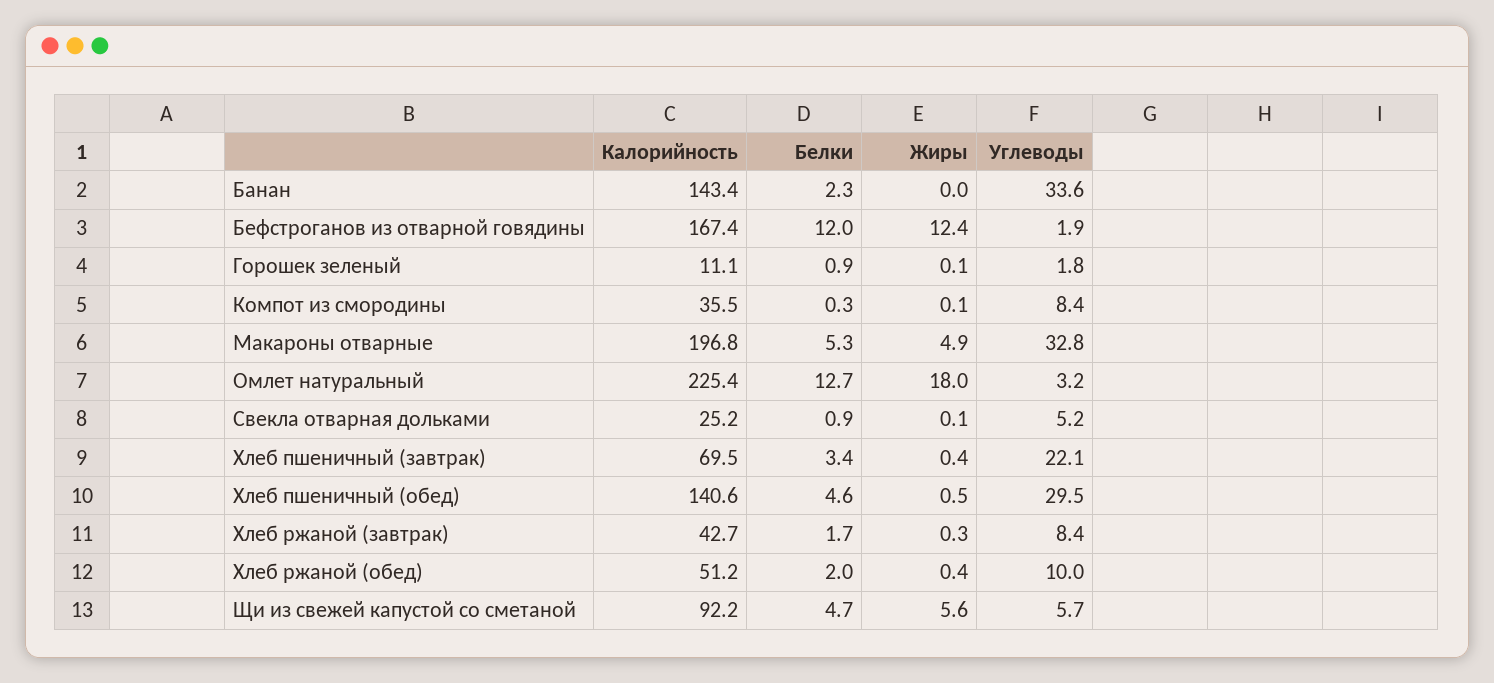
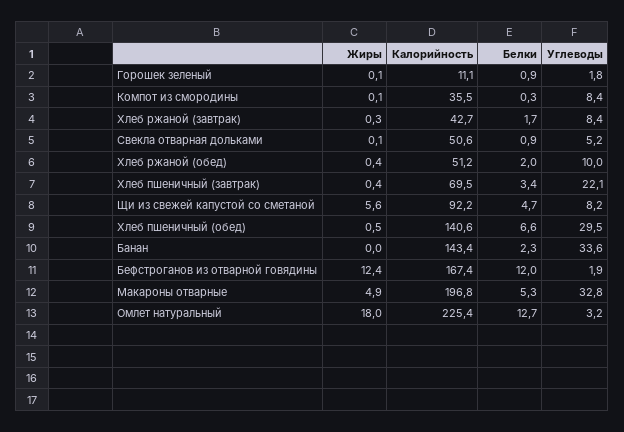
Калорийность, Свекла отварная дольками: 25.2 -> 50.6
Белки, Хлеб пшеничный (обед): 4.6 -> 6.6
Углеводы, Щи из свежей капустой со сметаной: 5.7 -> 8.2

